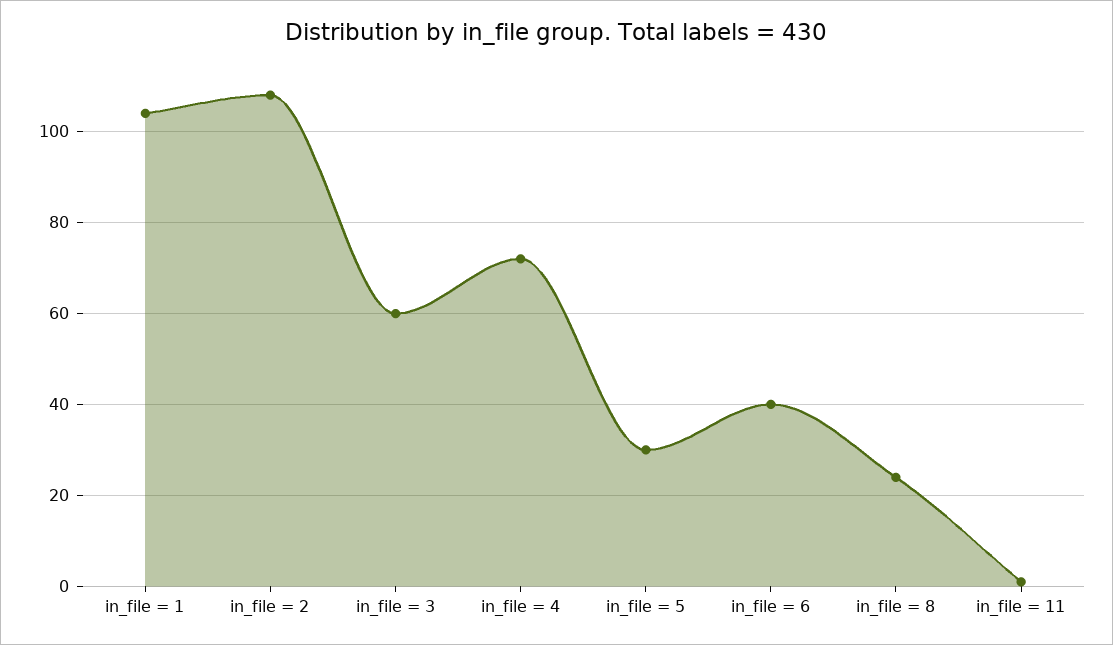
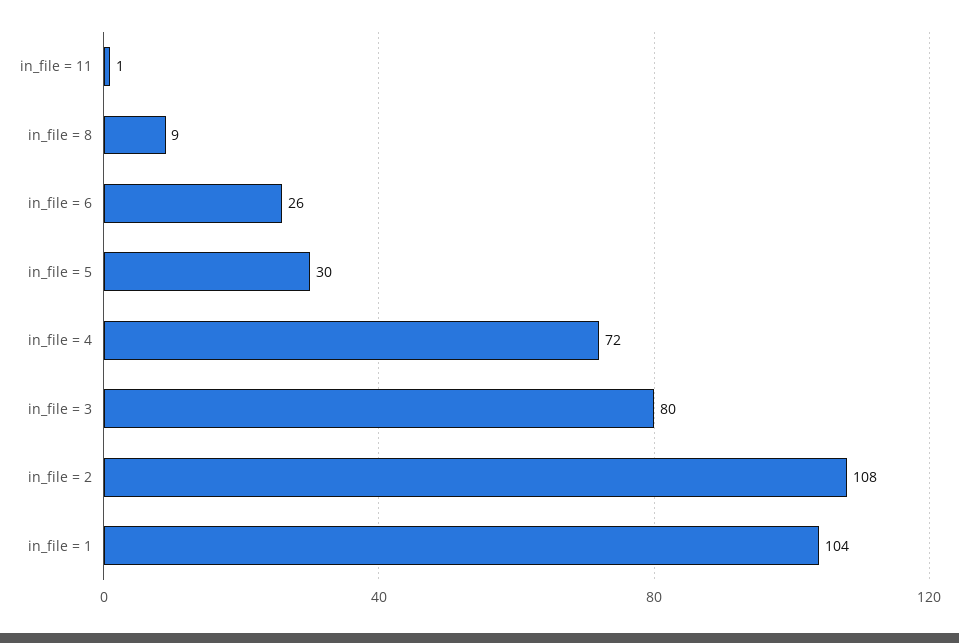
in_file = 3: 60 -> 80
in_file = 6: 40 -> 26
in_file = 8: 25 -> 9

